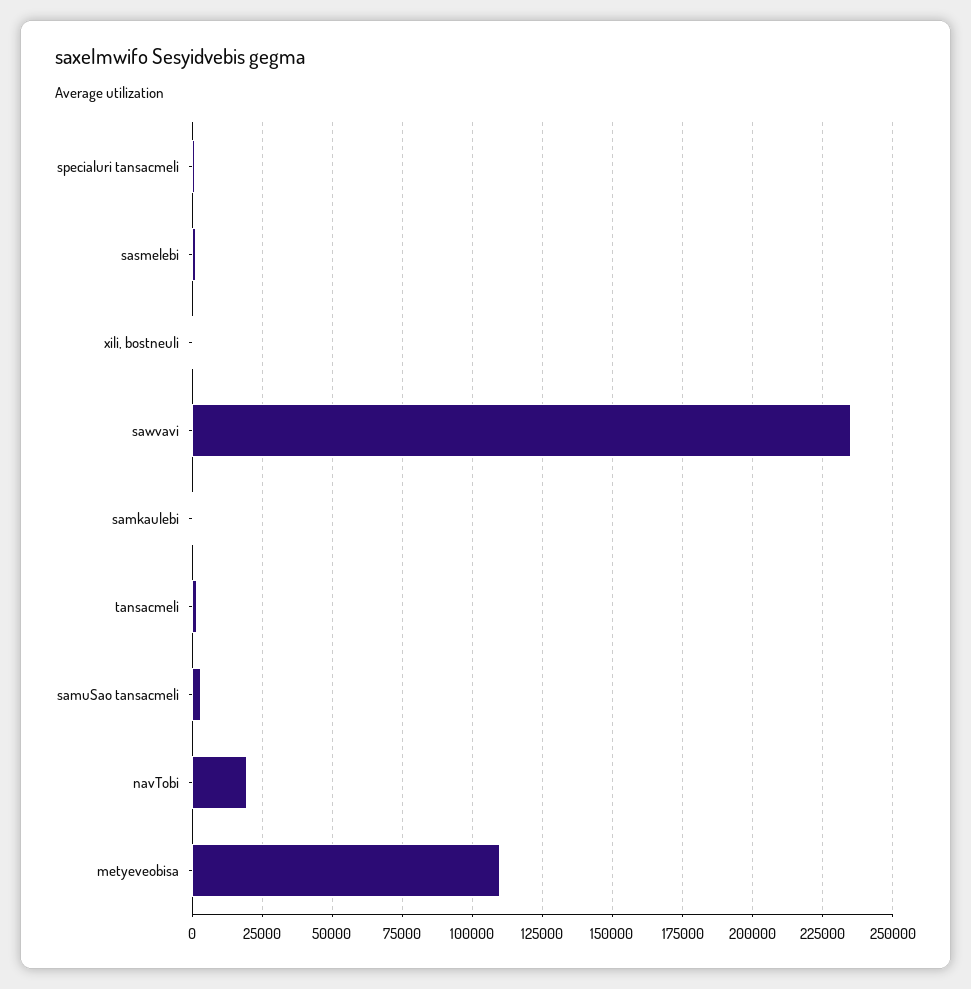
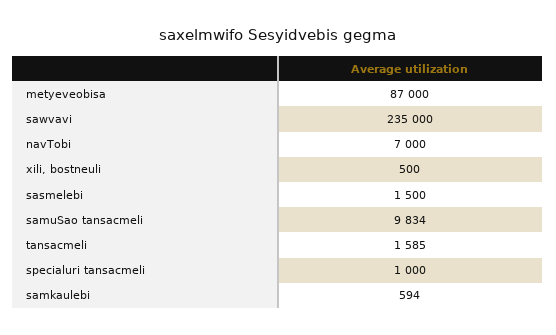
samuSao tansacmeli: 2500 -> 9834
navTobi: 20000 -> 7000
metyeveobisa: 110000 -> 87000

